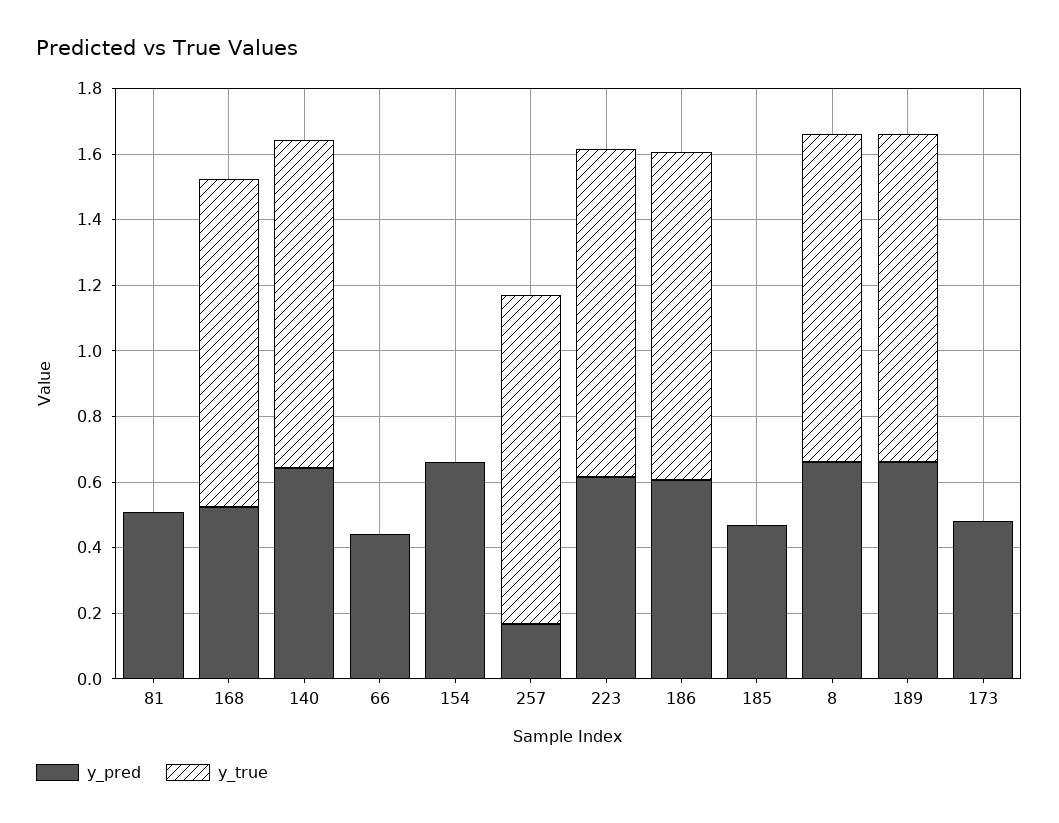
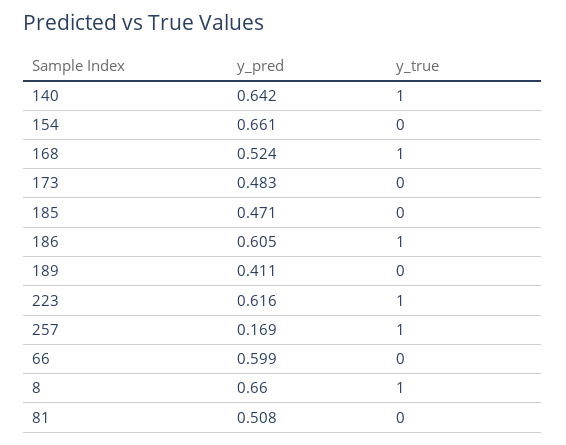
y_pred, 66: 0.45 -> 0.599
y_pred, 189: 0.65 -> 0.411
y_true, 189: 1 -> 0

